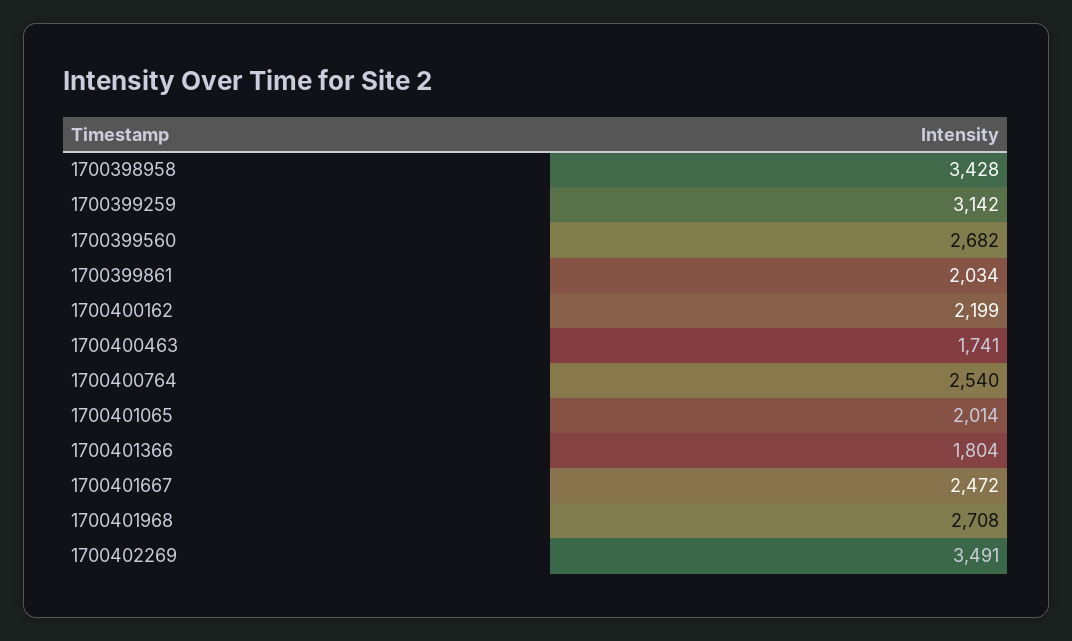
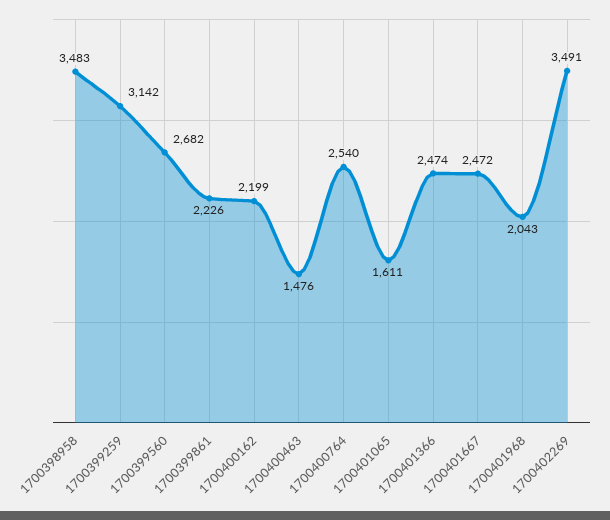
1700398958: 3428 -> 3483
1700399861: 2034 -> 2226
1700400463: 1741 -> 1476
1700401065: 2014 -> 1611
1700401366: 1804 -> 2474
1700401968: 2708 -> 2043

